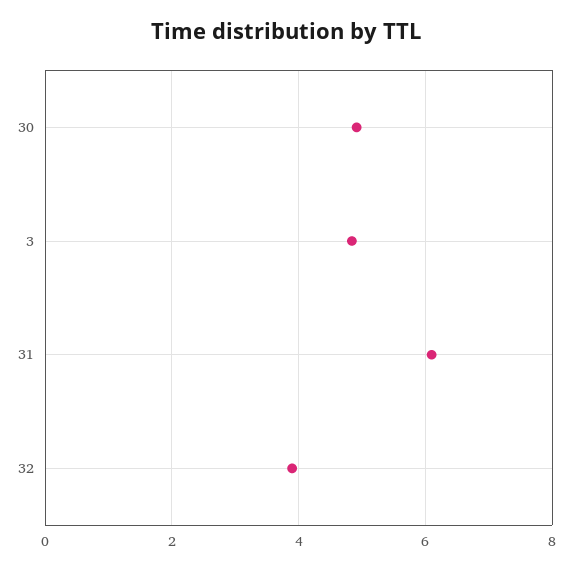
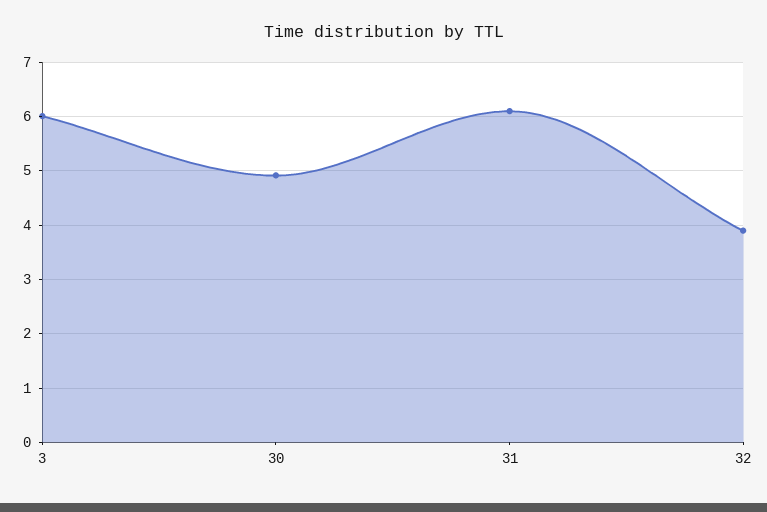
3: 4.8 -> 6

